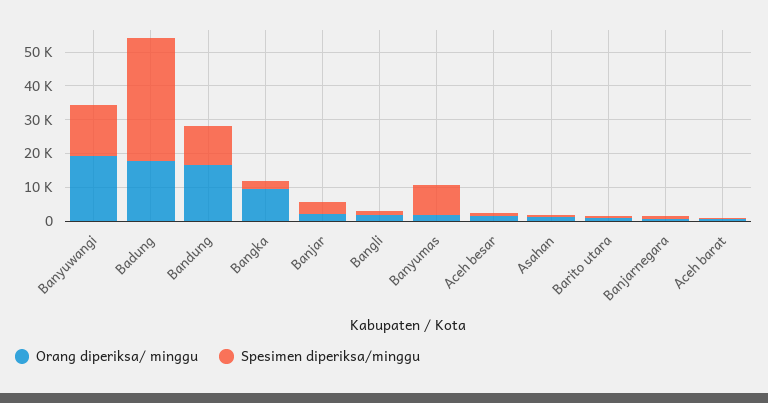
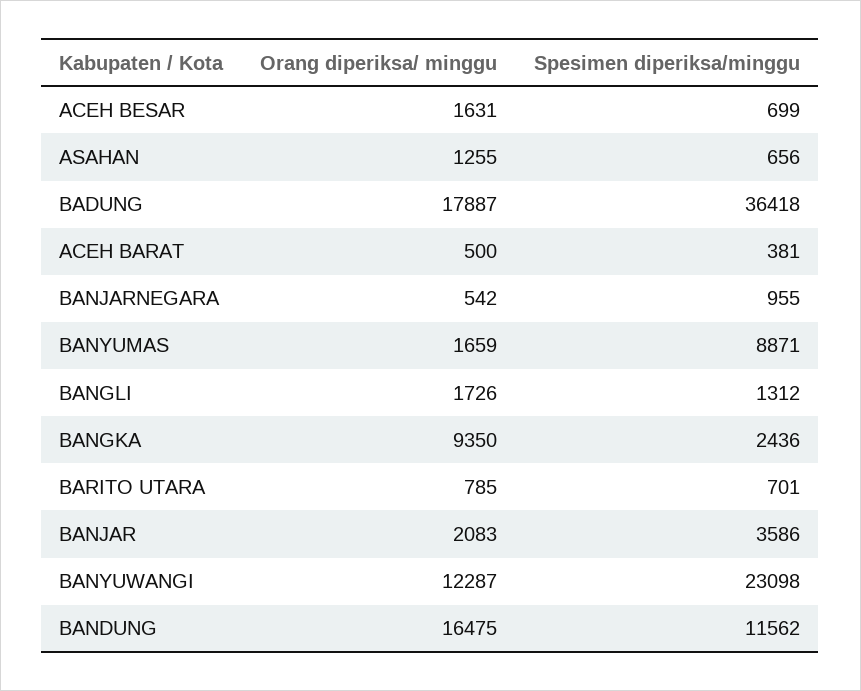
Orang diperiksa/ minggu, Banyuwangi: 20000 -> 12287
Spesimen diperiksa/minggu, Banyuwangi: 15000 -> 23098

